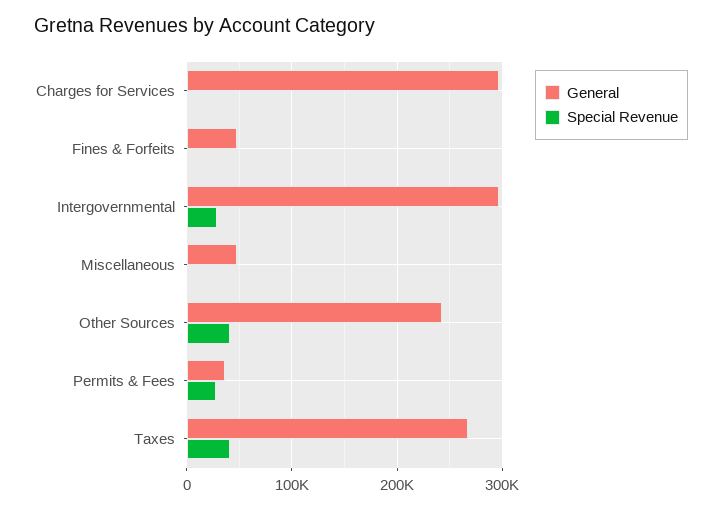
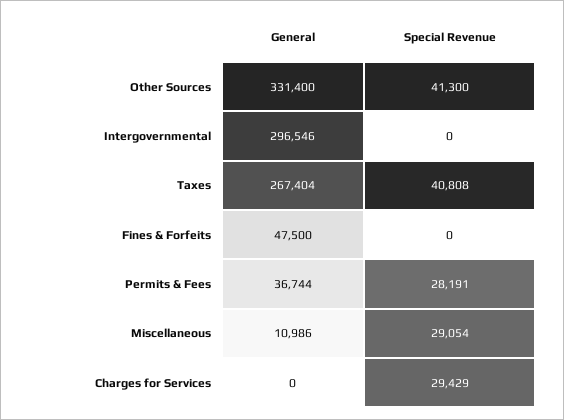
General, Charges for Services: 300000 -> 0
Special Revenue, Charges for Services: 0 -> 29429
Special Revenue, Intergovernmental: 30000 -> 0
General, Miscellaneous: 50000 -> 10986
Special Revenue, Miscellaneous: 0 -> 29054
General, Other Sources: 240000 -> 331400

